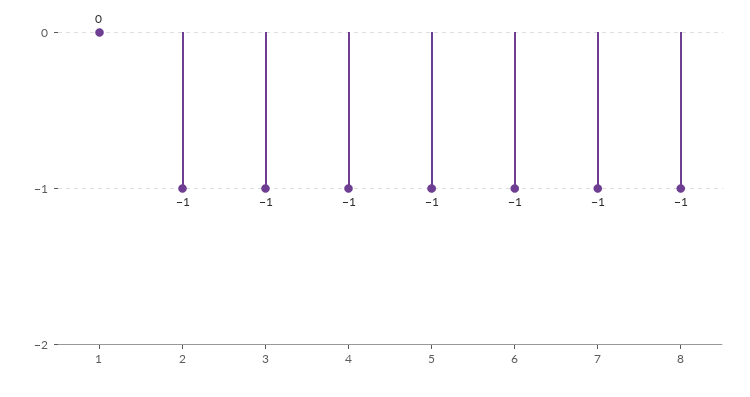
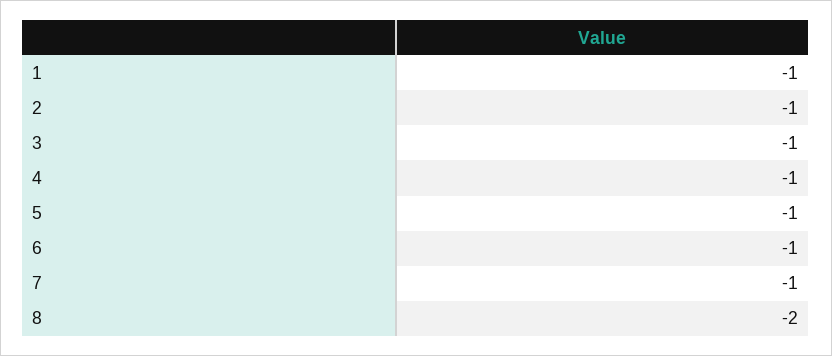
1: 0 -> -1
8: -1 -> -2

